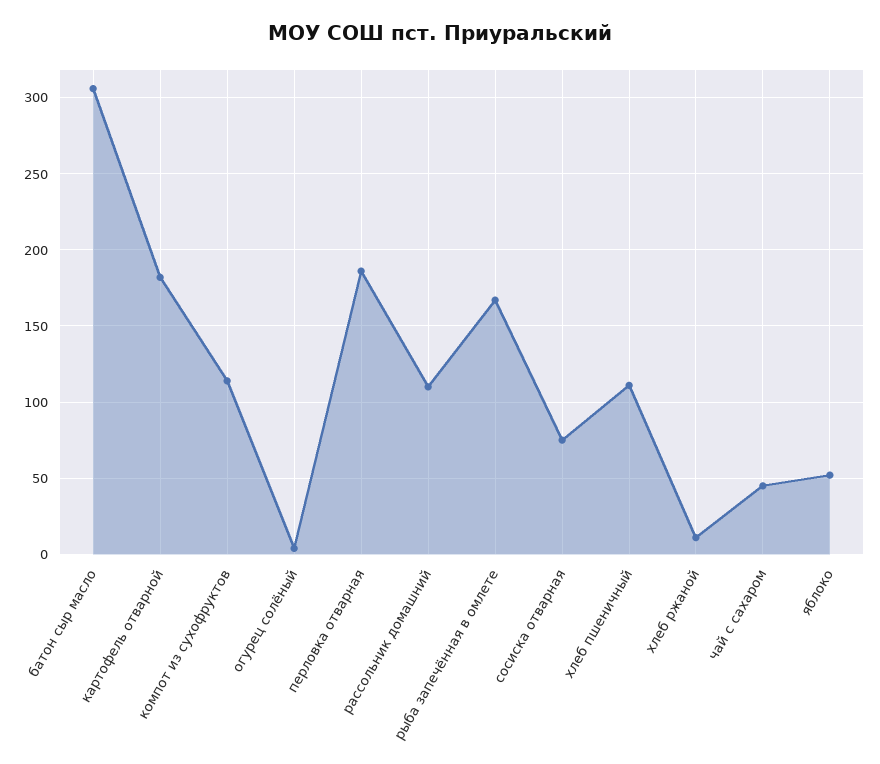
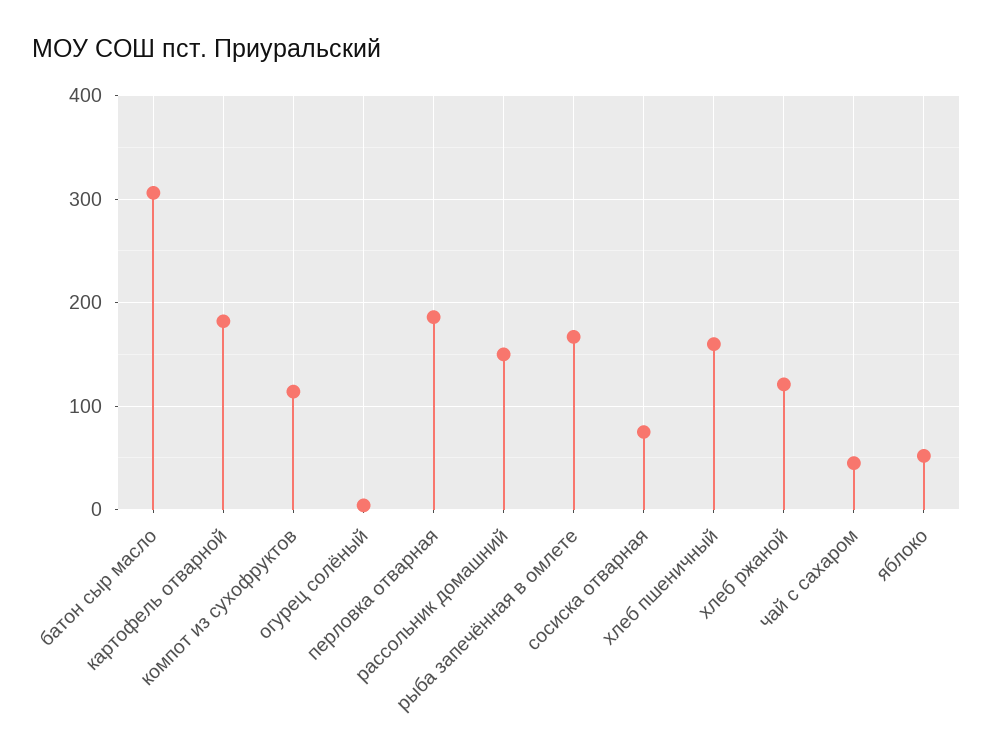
рассольник домашний: 110 -> 150
хлеб пшеничный: 110 -> 160
хлеб ржаной: 10 -> 120

